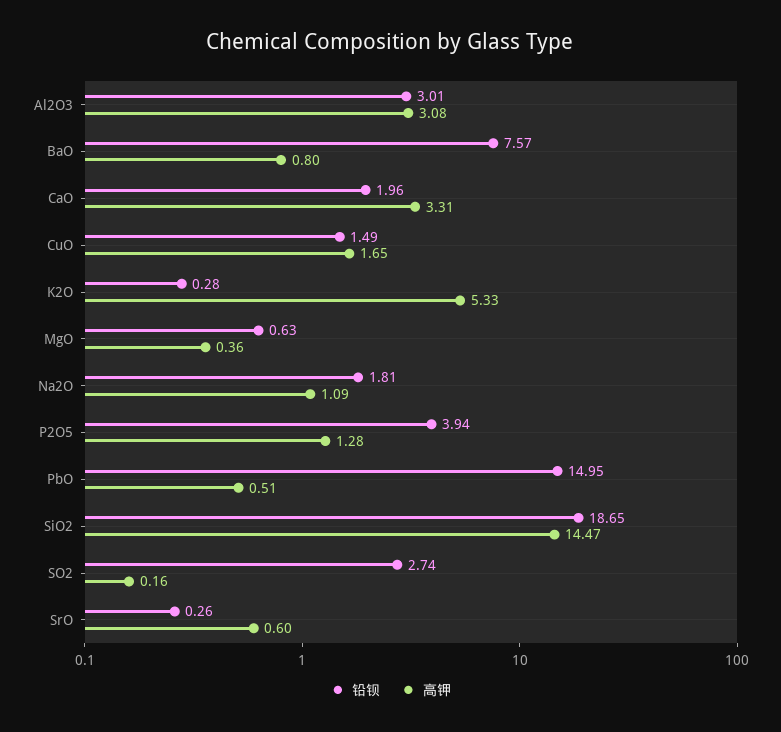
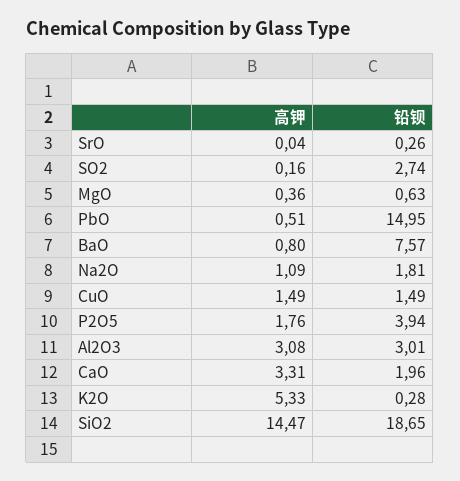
高钾, CuO: 1.65 -> 1.49
高钾, P2O5: 1.28 -> 1.76
高钾, SrO: 0.6 -> 0.04

